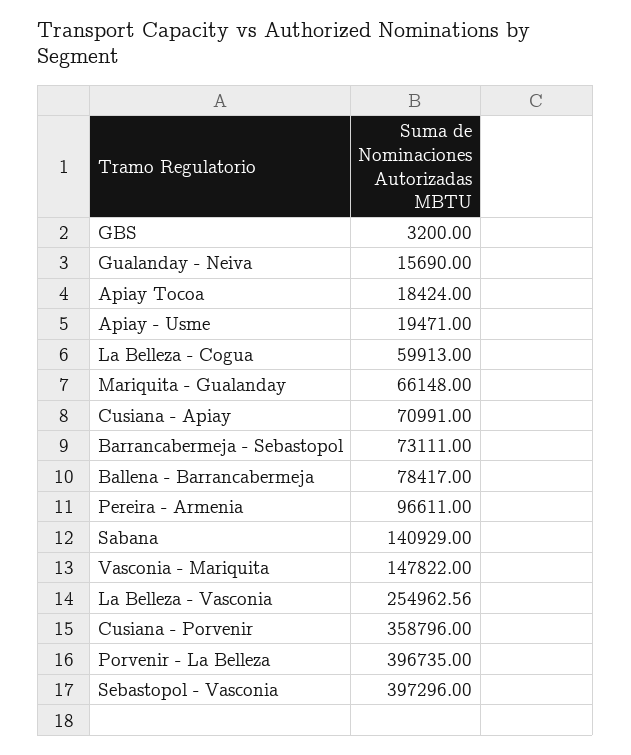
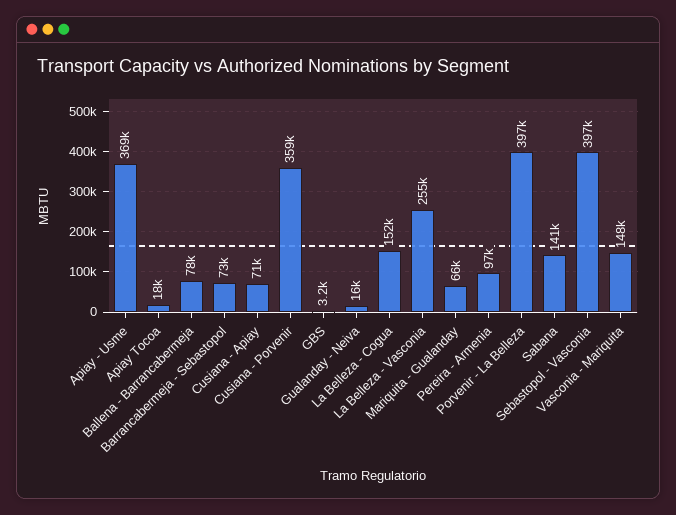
Apiay - Usme: 19471 -> 369000
La Belleza - Cogua: 59913 -> 152000

